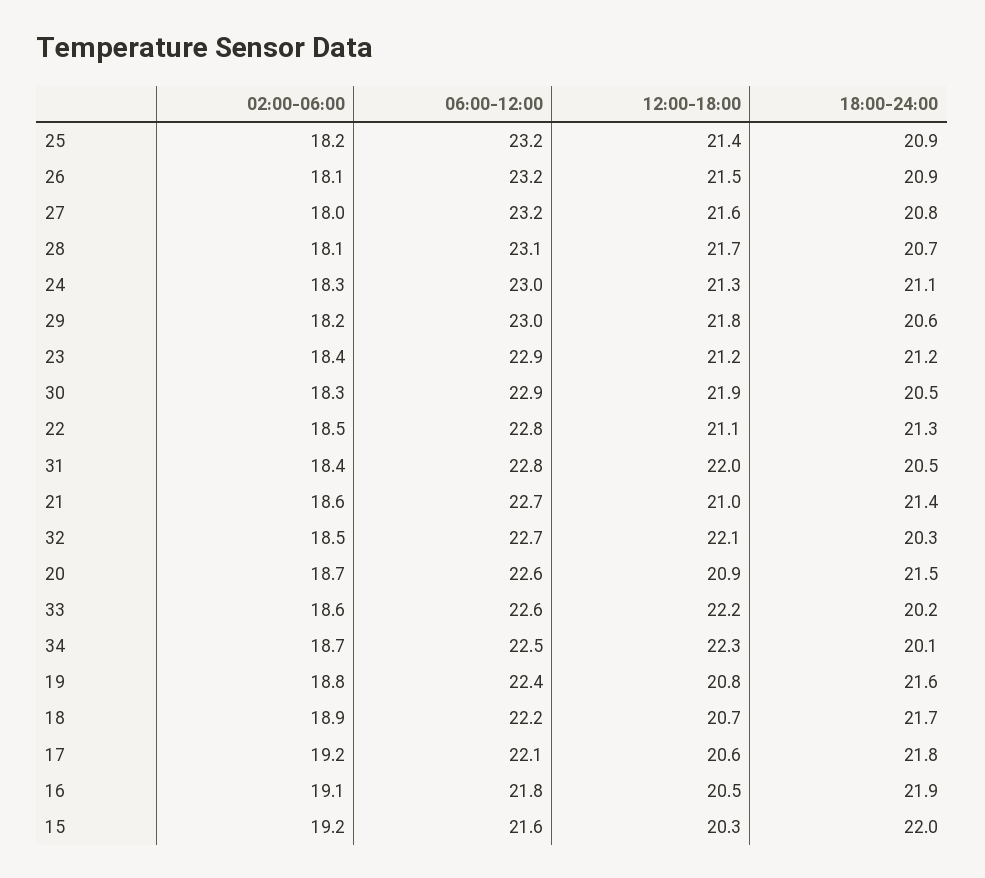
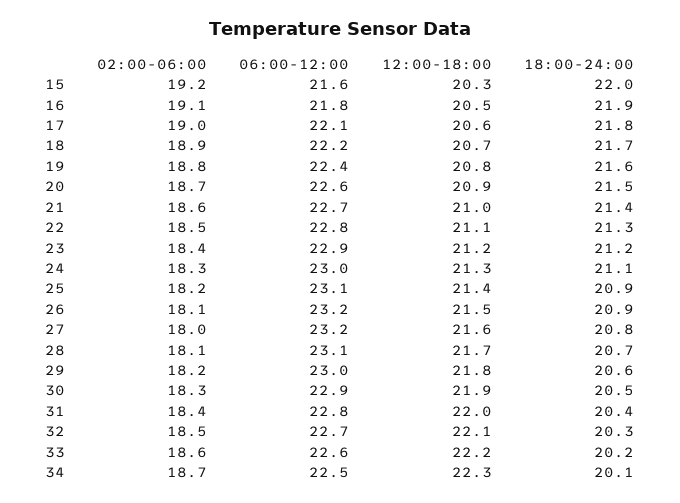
06:00-12:00, 25: 23.2 -> 23.1
18:00-24:00, 31: 20.5 -> 20.4
02:00-06:00, 17: 19.2 -> 19

